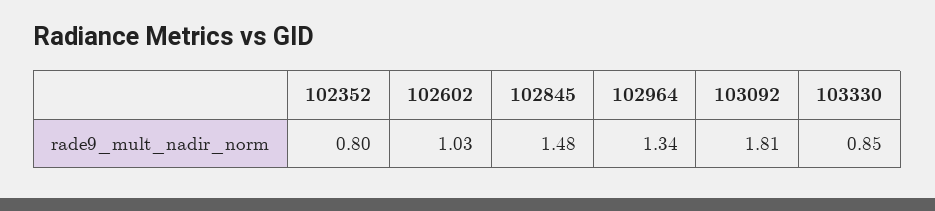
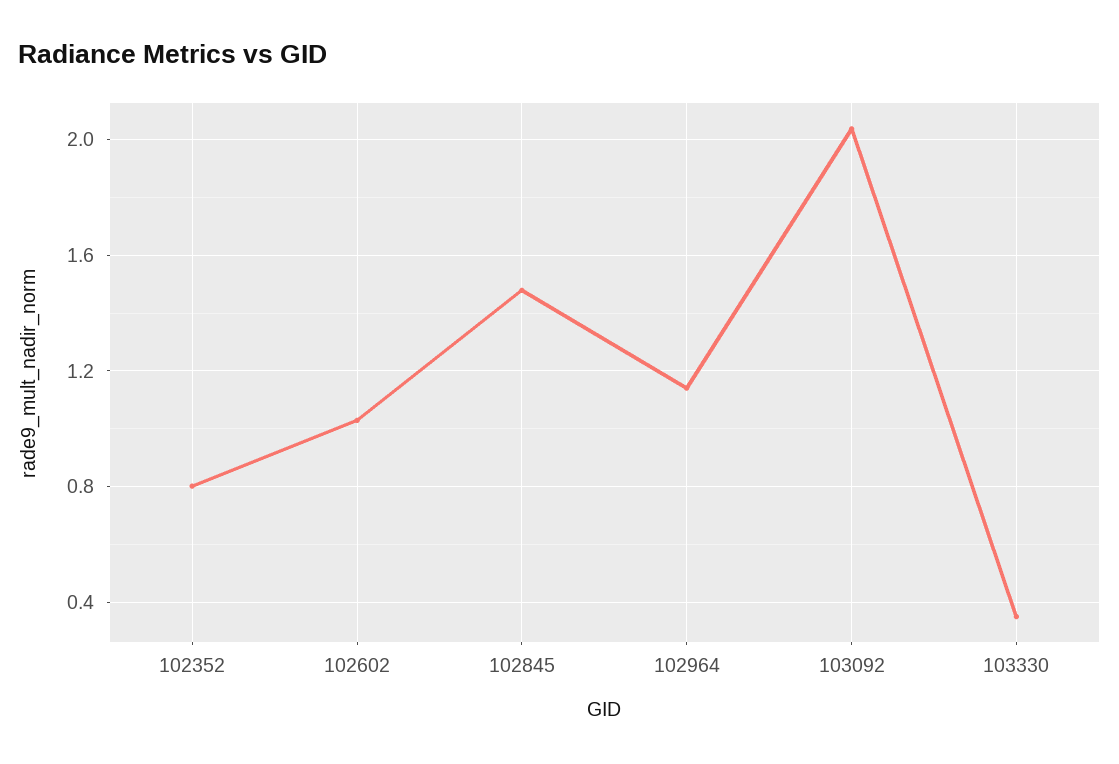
102964: 1.34 -> 1.15
103092: 1.81 -> 2.05
103330: 0.85 -> 0.35

